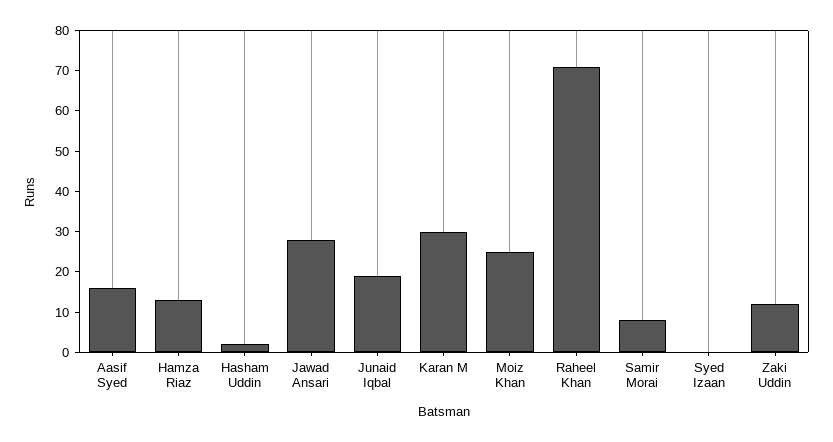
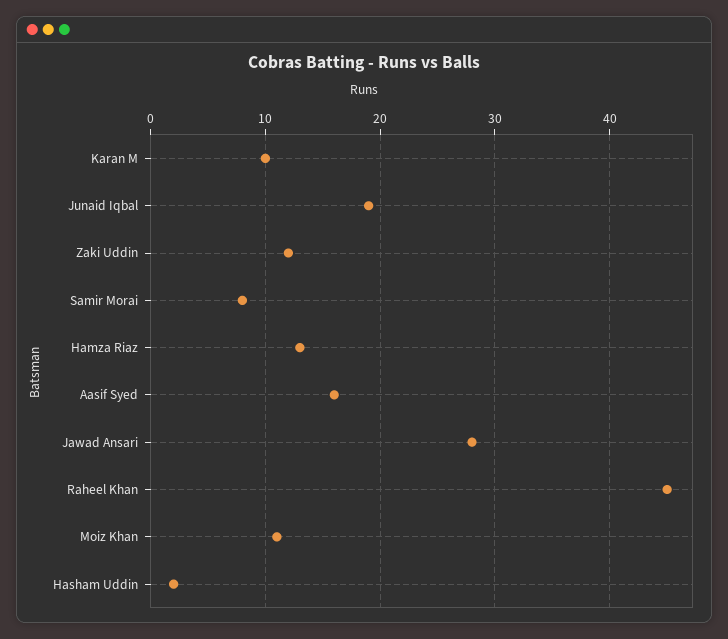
Karan M: 30 -> 10
Moiz Khan: 25 -> 11
Raheel Khan: 70 -> 45
Syed Izaan: 0 -> none

